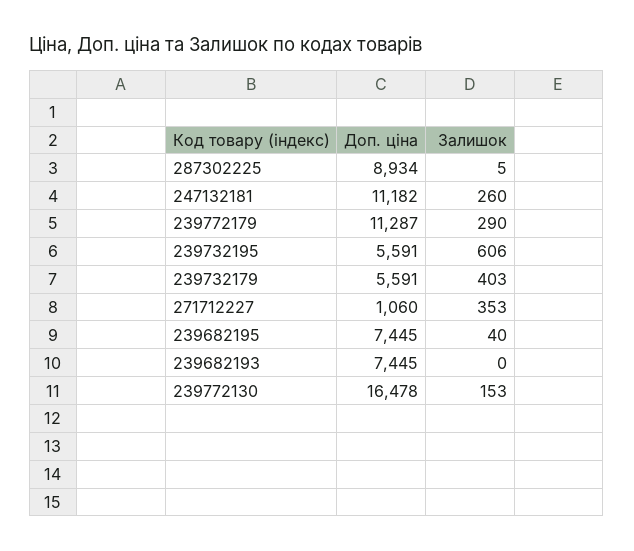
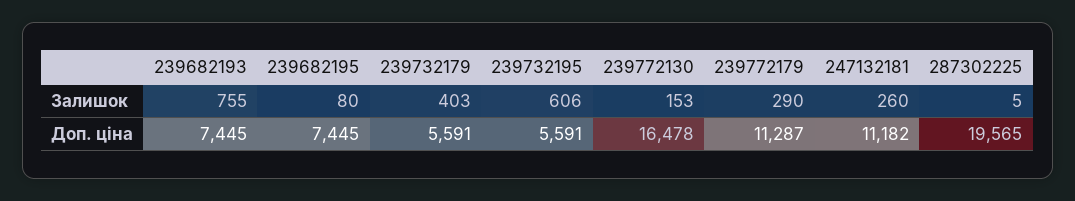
Доп. ціна, 287302225: 8934 -> 19565
Доп. ціна, 271712227: 1060 -> none
Залишок, 271712227: 353 -> none
Залишок, 239682195: 40 -> 80
Залишок, 239682193: 0 -> 755

